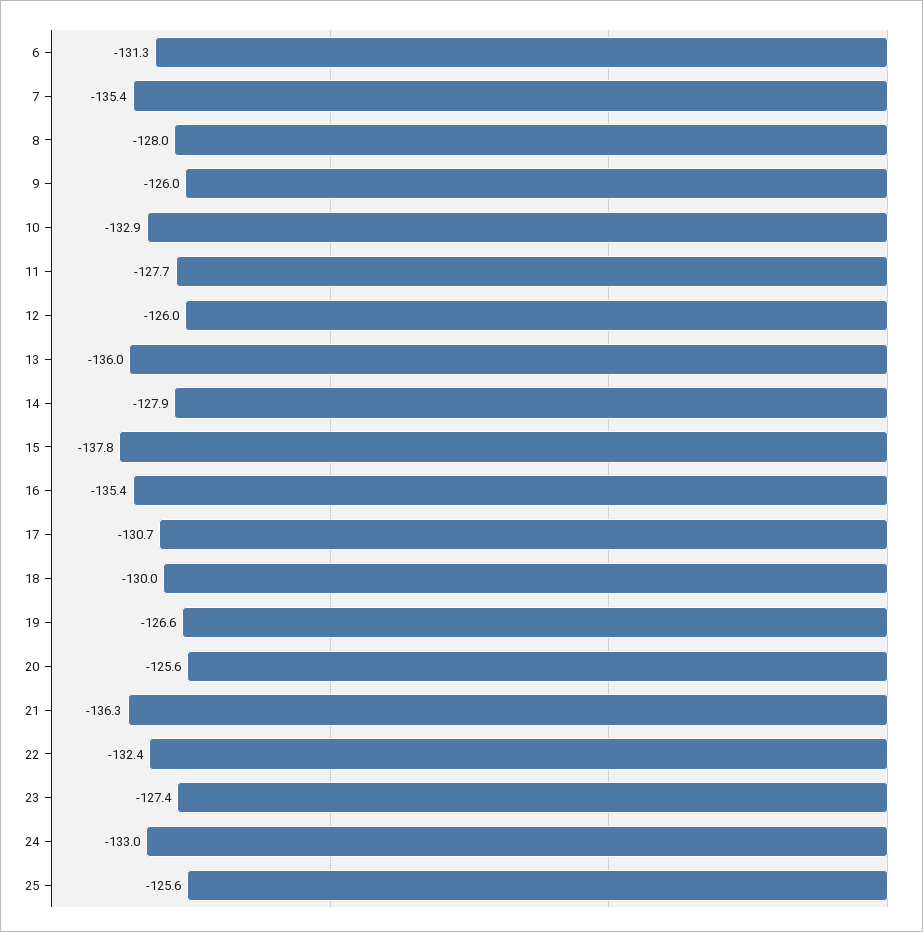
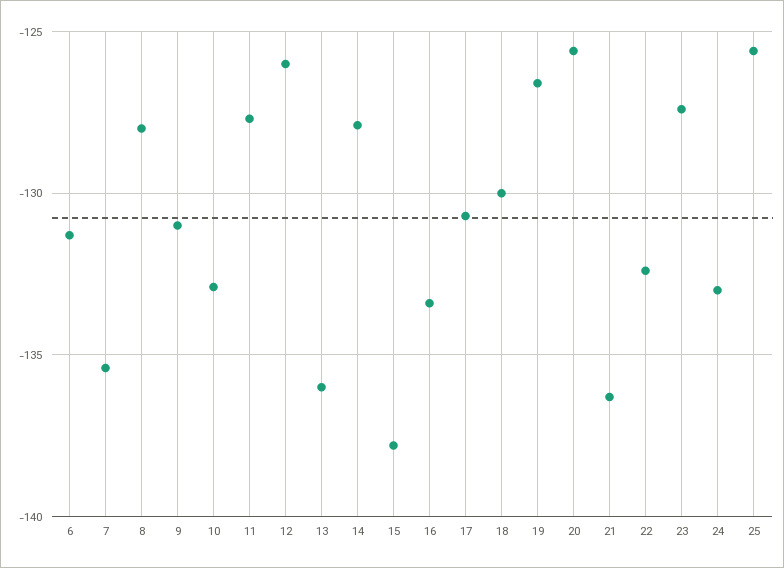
9: -126 -> -131
16: -135.4 -> -133.5

